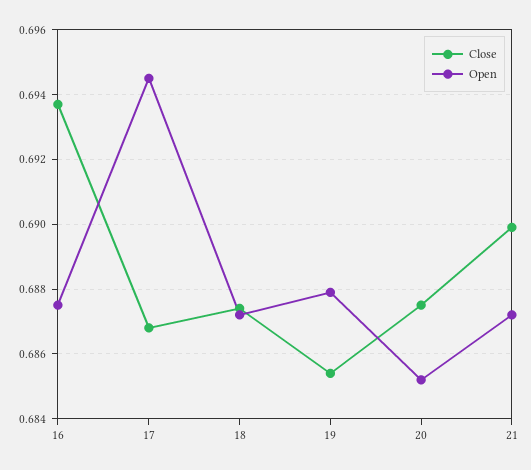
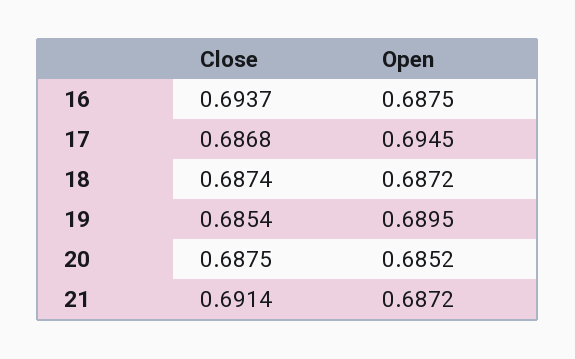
Open, 19: 0.688 -> 0.6895
Close, 21: 0.69 -> 0.6914

